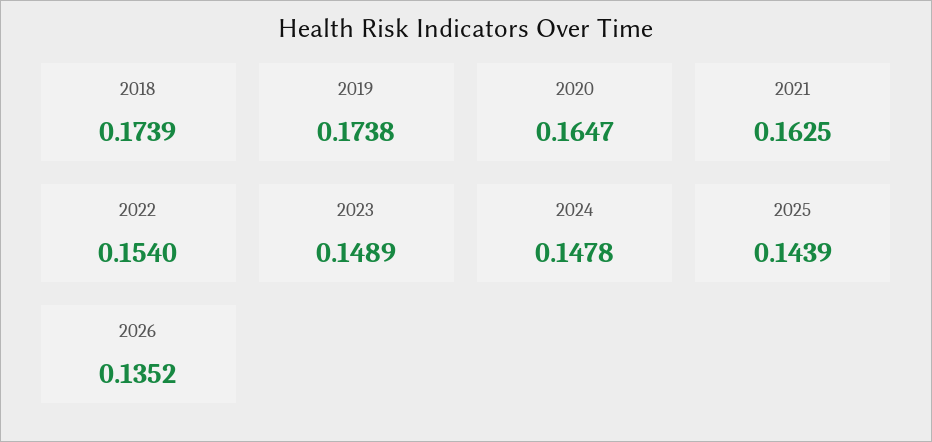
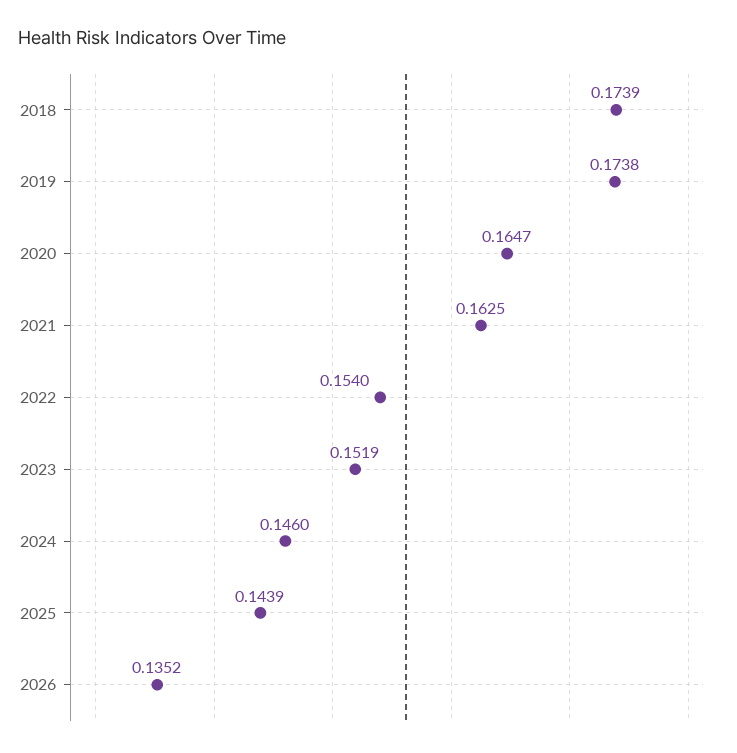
2023: 0.1489 -> 0.1519
2024: 0.1478 -> 0.146

